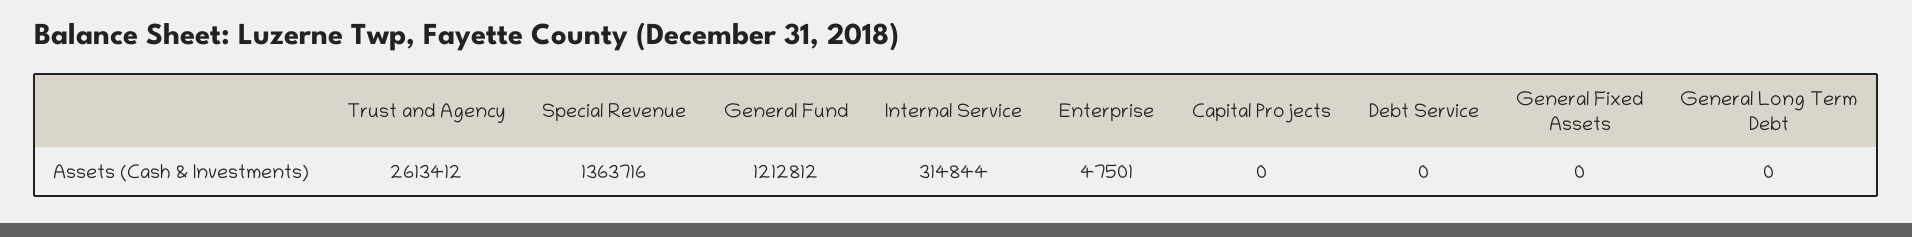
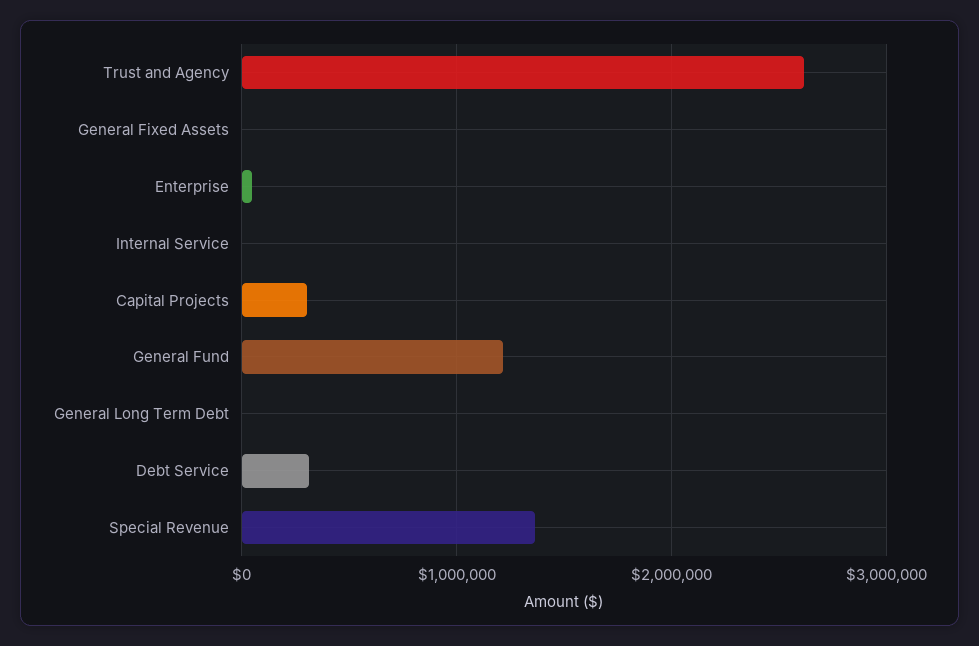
Internal Service: 314844 -> 0
Capital Projects: 0 -> 300000
Debt Service: 0 -> 300000

